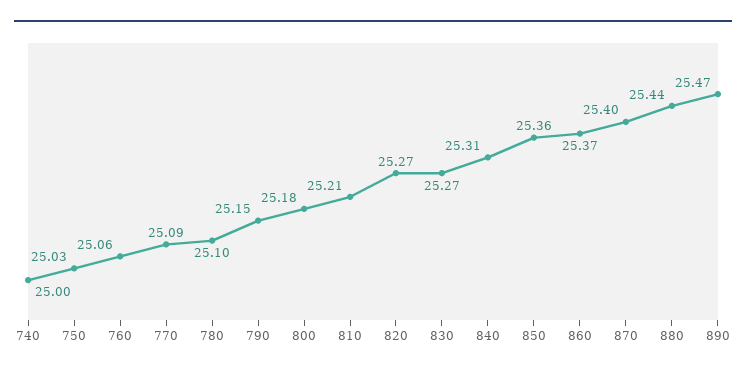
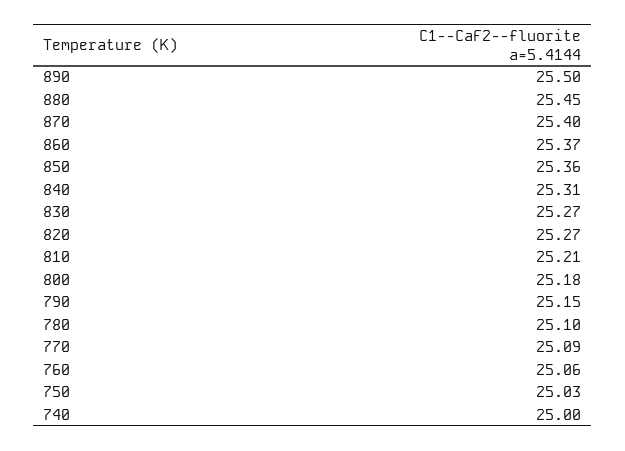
880: 25.44 -> 25.45
890: 25.47 -> 25.5

